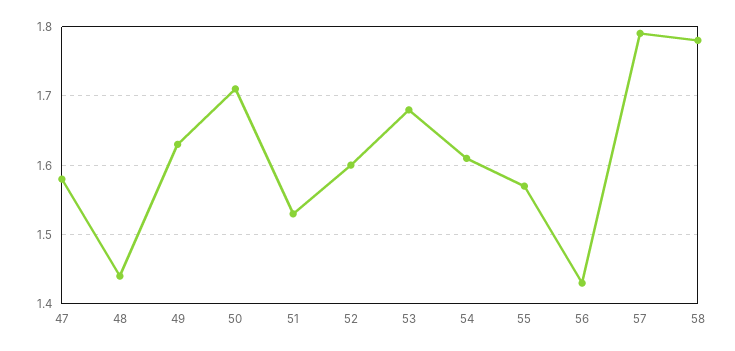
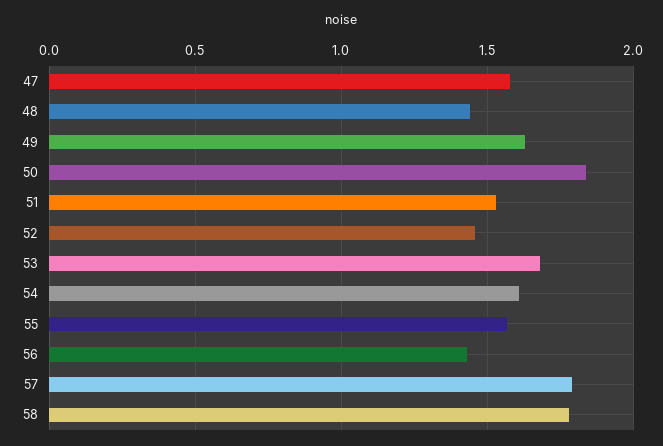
50: 1.71 -> 1.85
52: 1.6 -> 1.45

